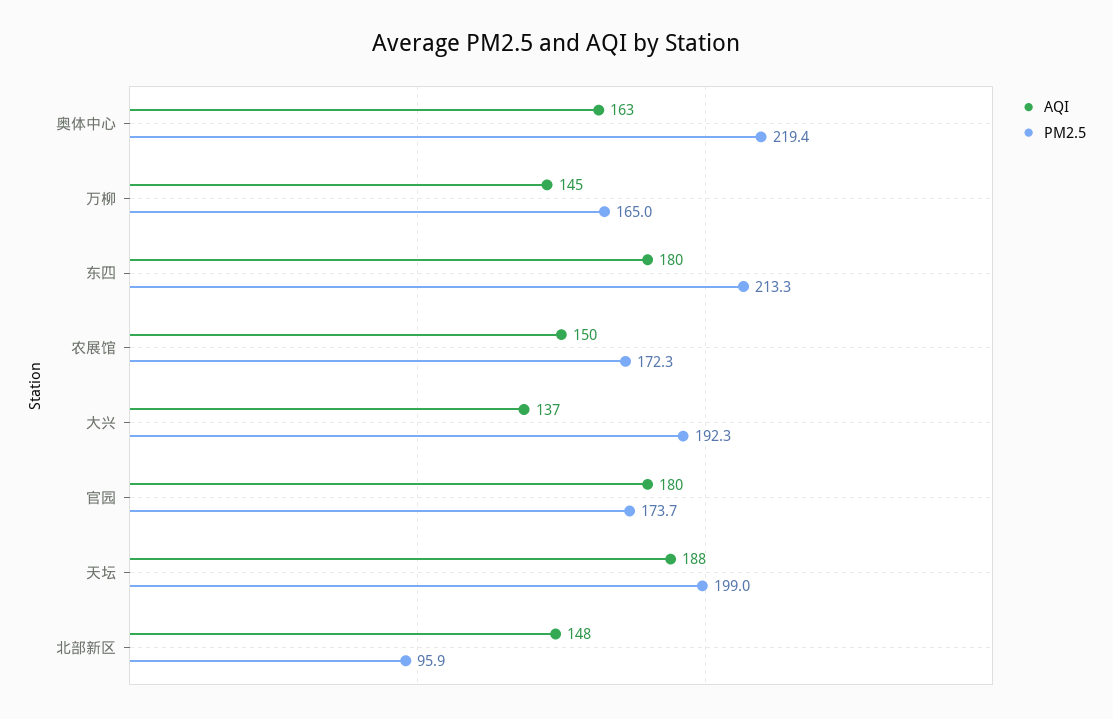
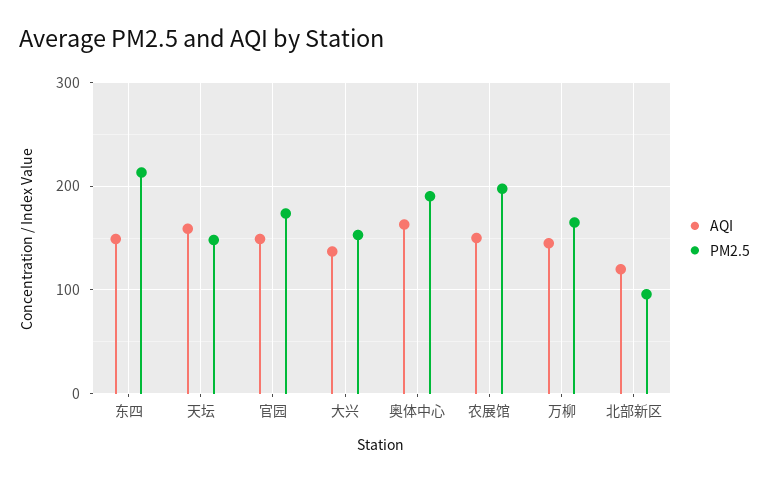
PM2.5, 奥体中心: 219.4 -> 190
AQI, 东四: 180 -> 150
PM2.5, 农展馆: 172.3 -> 200
PM2.5, 大兴: 192.3 -> 150
AQI, 官园: 180 -> 150
AQI, 天坛: 188 -> 160
PM2.5, 天坛: 199 -> 150
AQI, 北部新区: 148 -> 120

